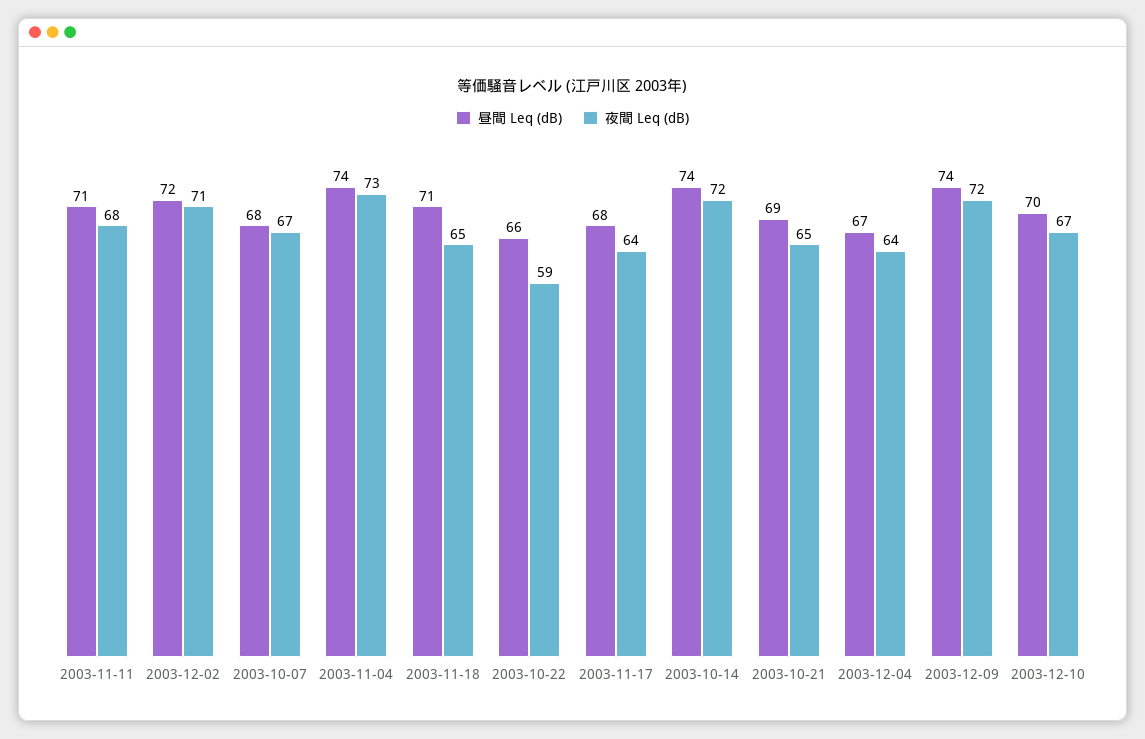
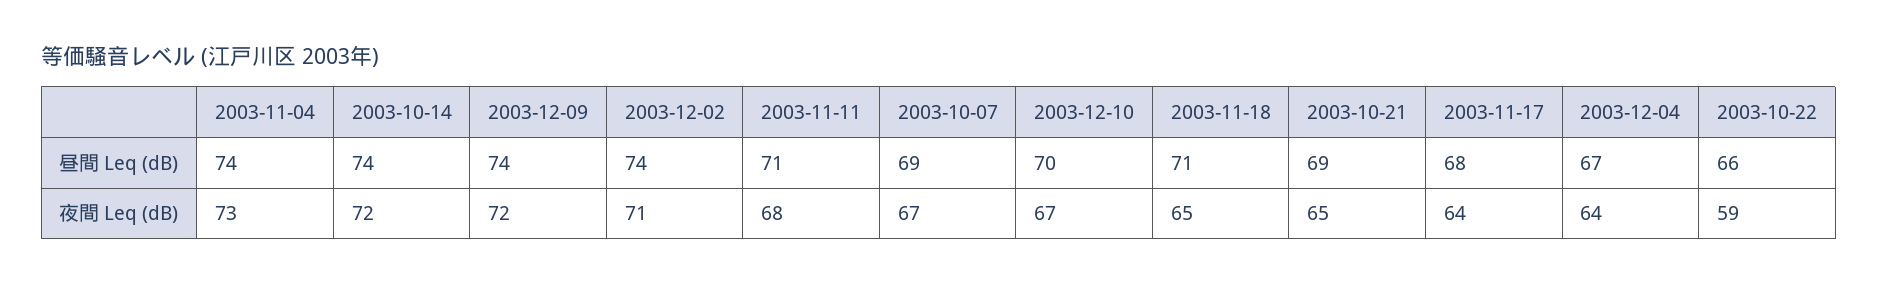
昼間 Leq (dB), 2003-12-02: 72 -> 74
昼間 Leq (dB), 2003-10-07: 68 -> 69

